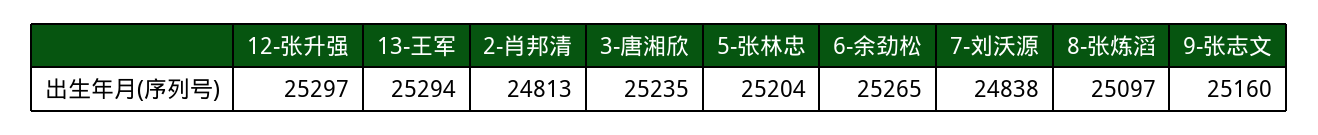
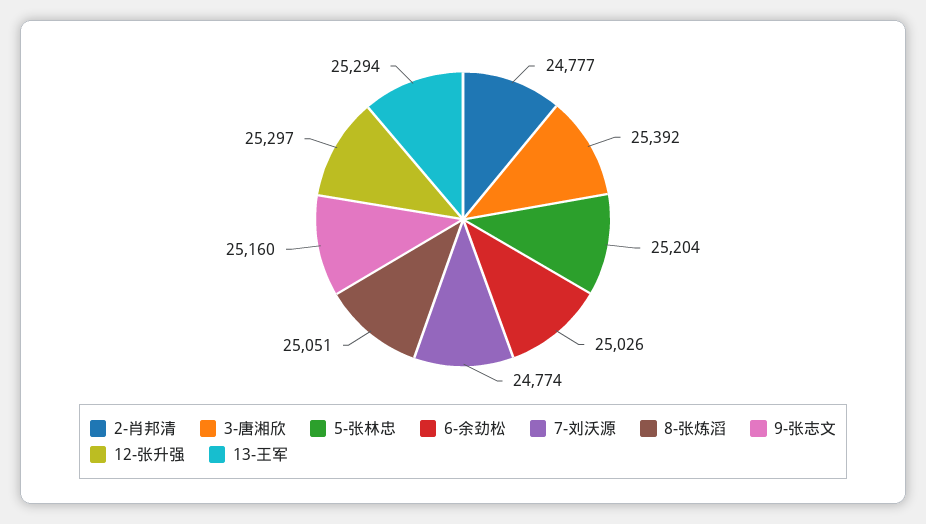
2-肖邦清: 24813 -> 24777
3-唐湘欣: 25235 -> 25392
6-余劲松: 25265 -> 25026
7-刘沃源: 24838 -> 24774
8-张炼滔: 25097 -> 25051

